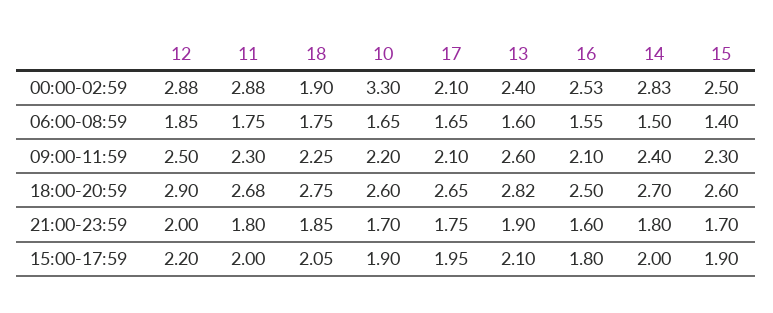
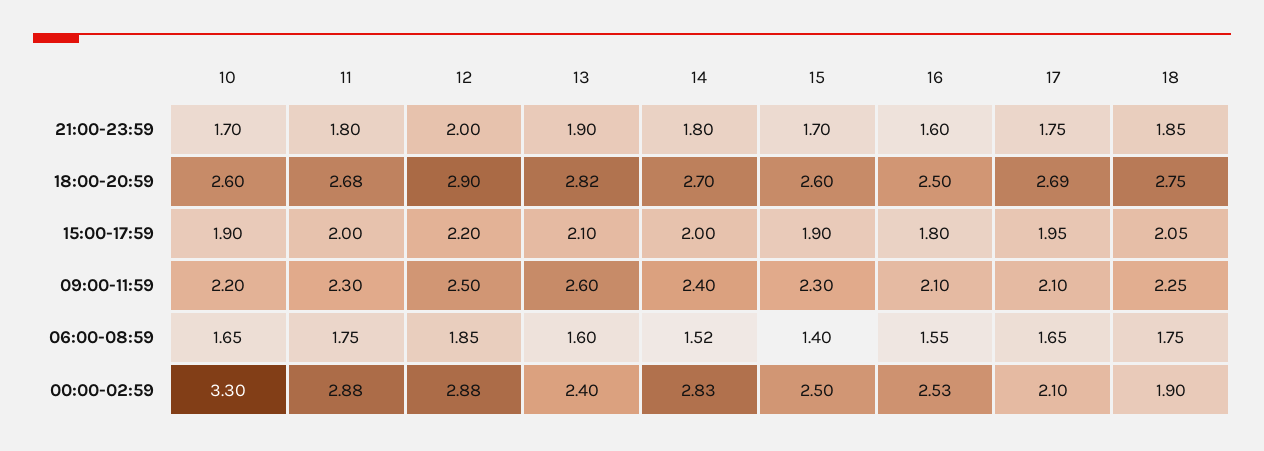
14, 06:00-08:59: 1.5 -> 1.52
17, 18:00-20:59: 2.65 -> 2.69

